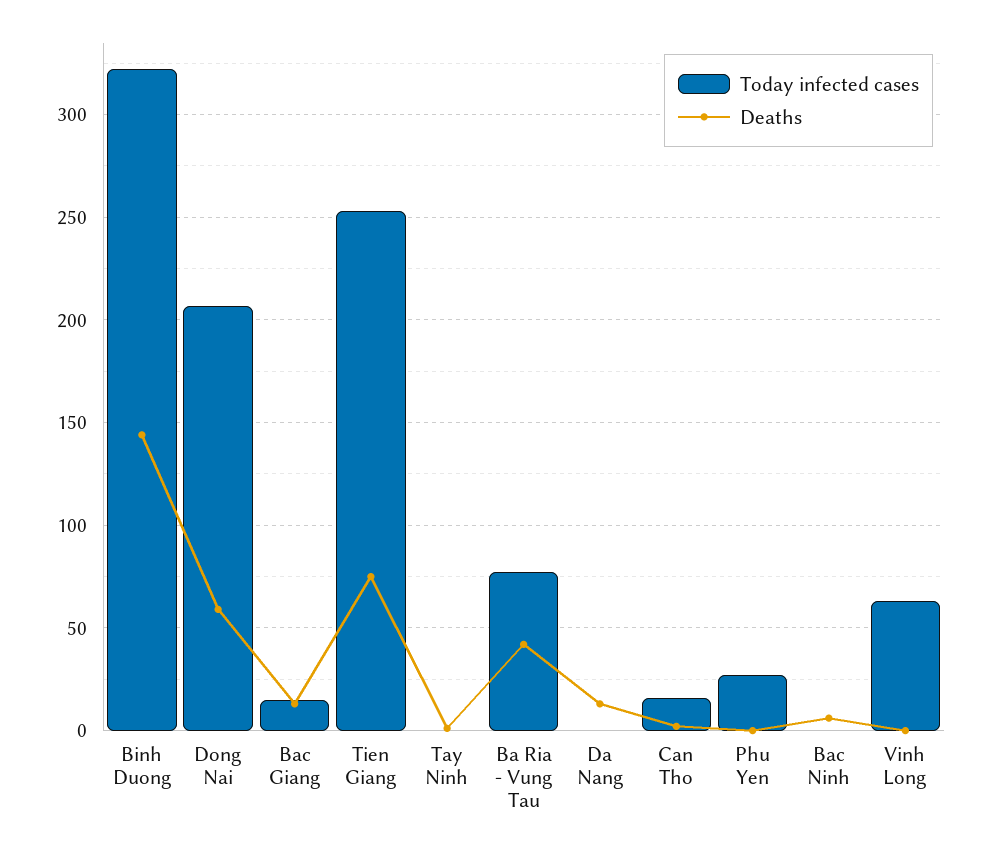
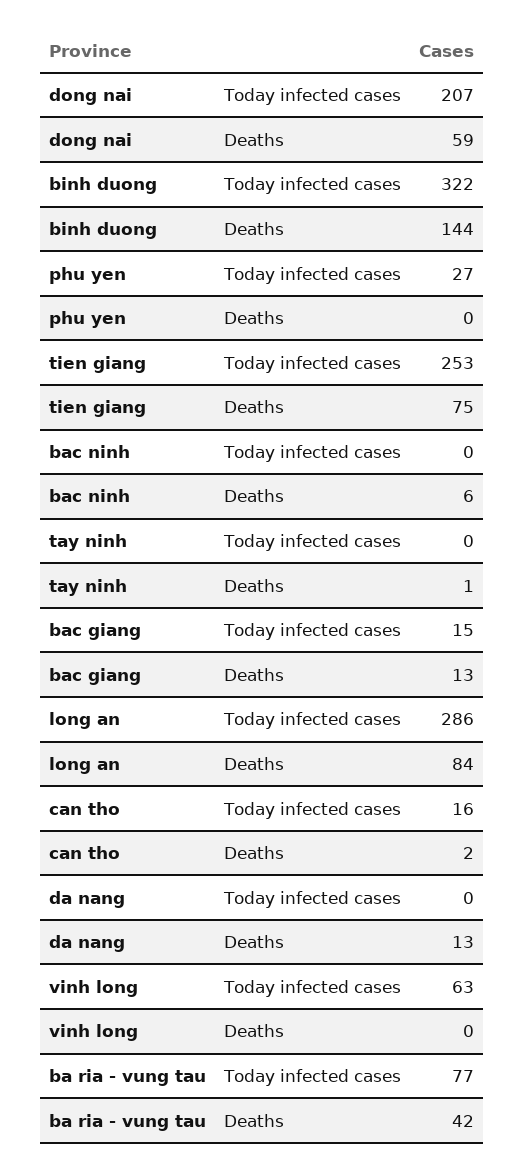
Today infected cases, long an: none -> 286
Deaths, long an: none -> 84

